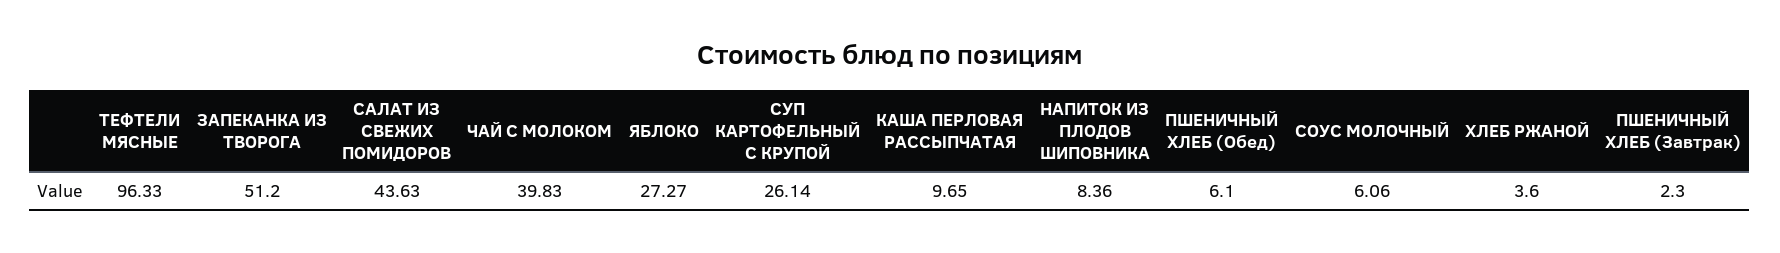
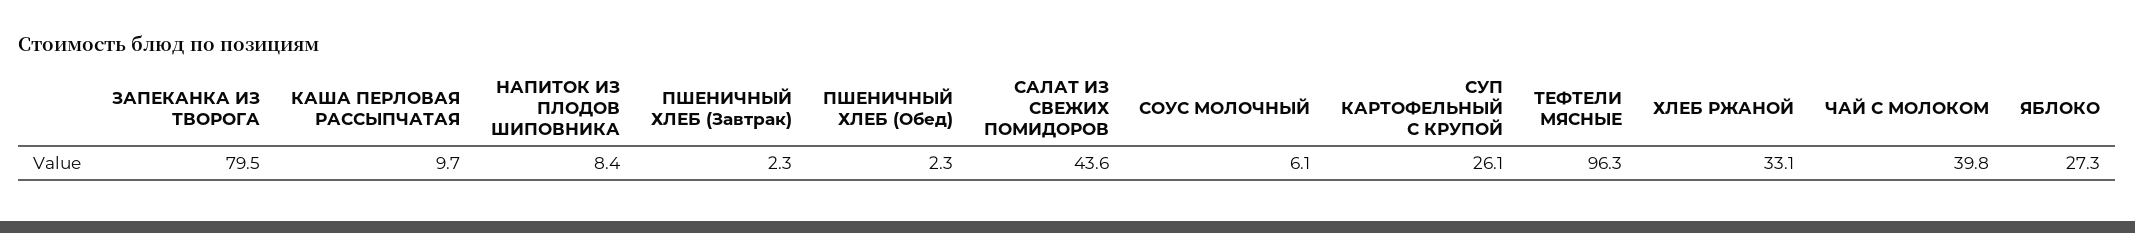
ЗАПЕКАНКА ИЗ ТВОРОГА: 51.2 -> 79.5
ПШЕНИЧНЫЙ ХЛЕБ (Обед): 6.1 -> 2.3
ХЛЕБ РЖАНОЙ: 3.6 -> 33.1

